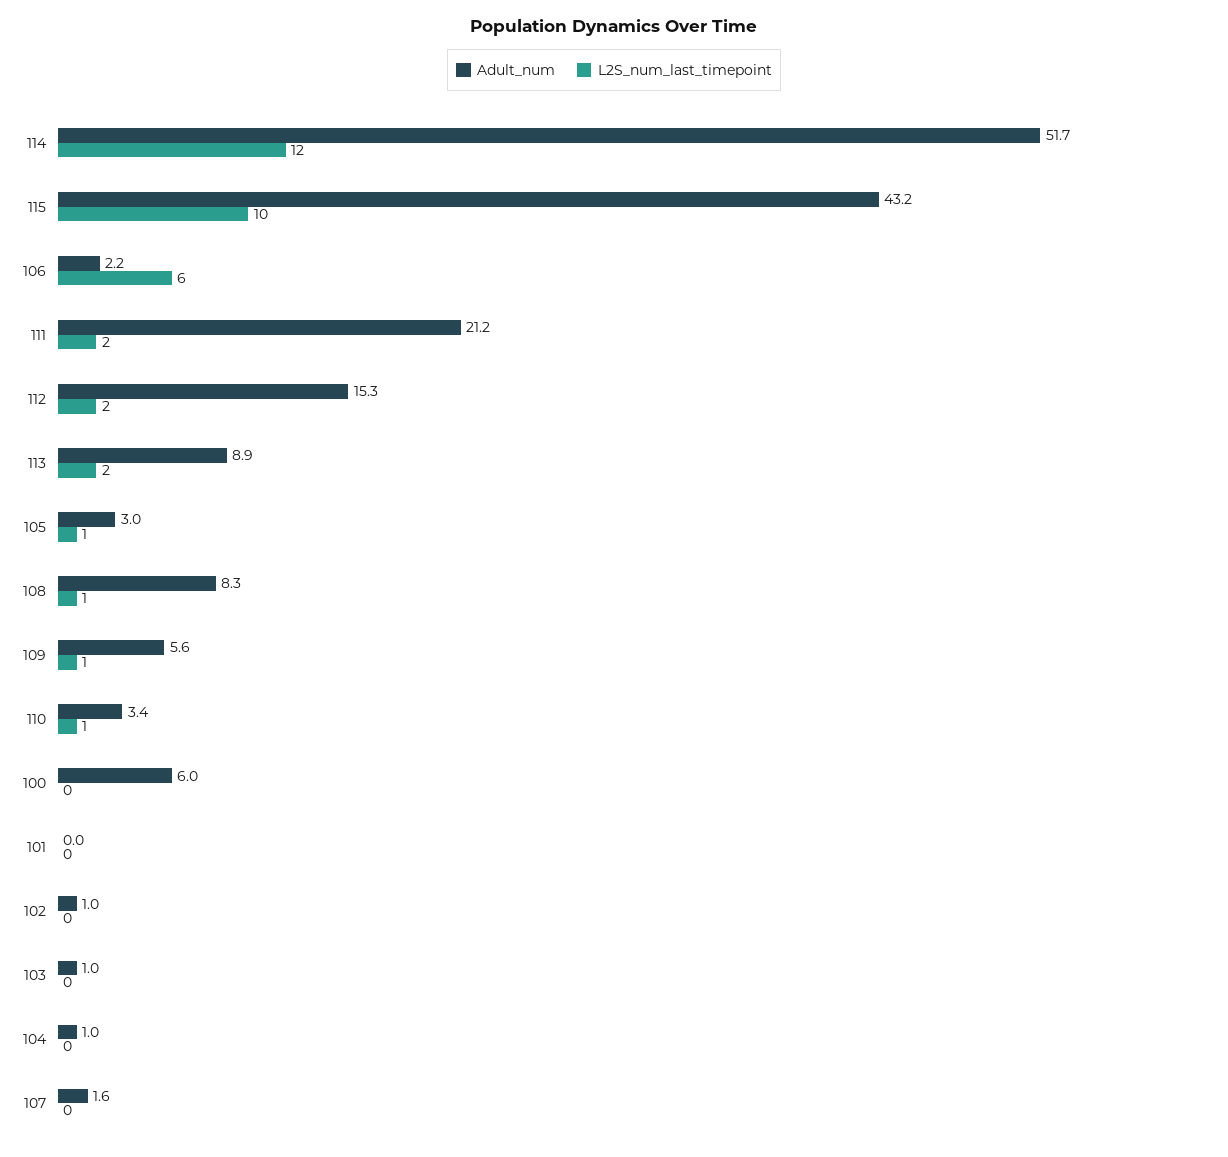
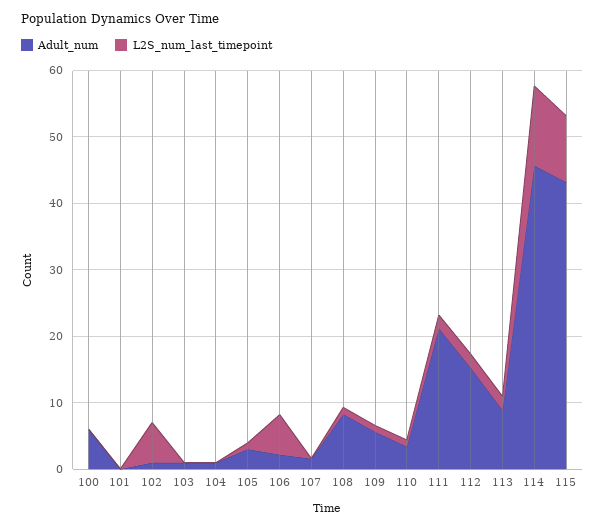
Adult_num, 114: 51.7 -> 46
L2S_num_last_timepoint, 102: 0 -> 6

